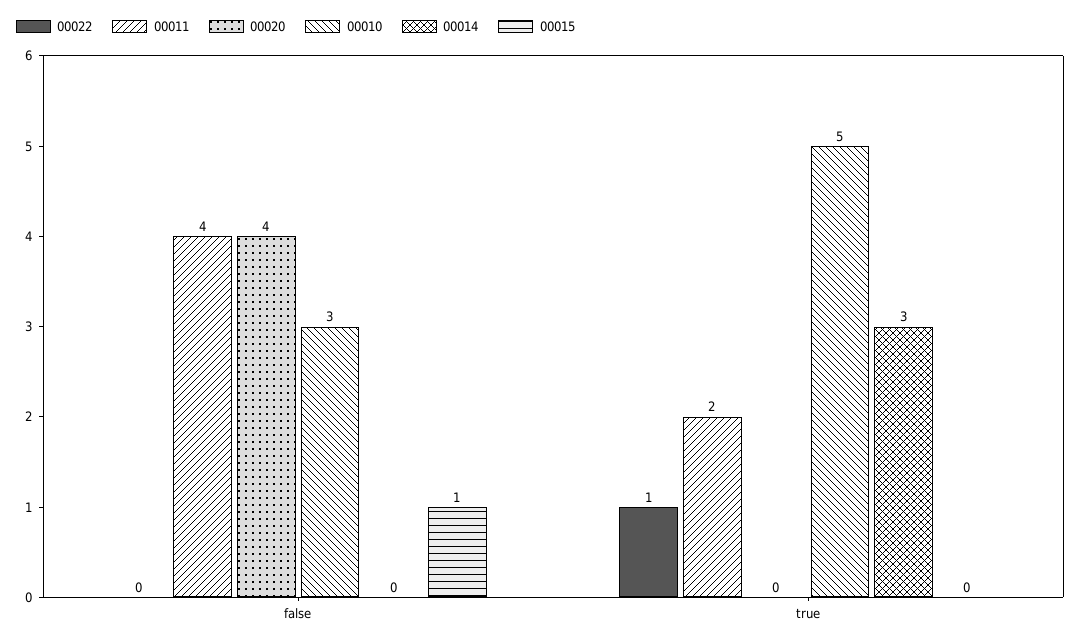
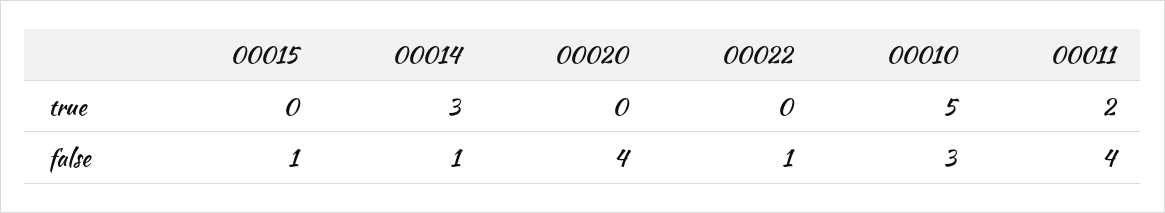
00022, false: 0 -> 1
00014, false: 0 -> 1
00022, true: 1 -> 0

